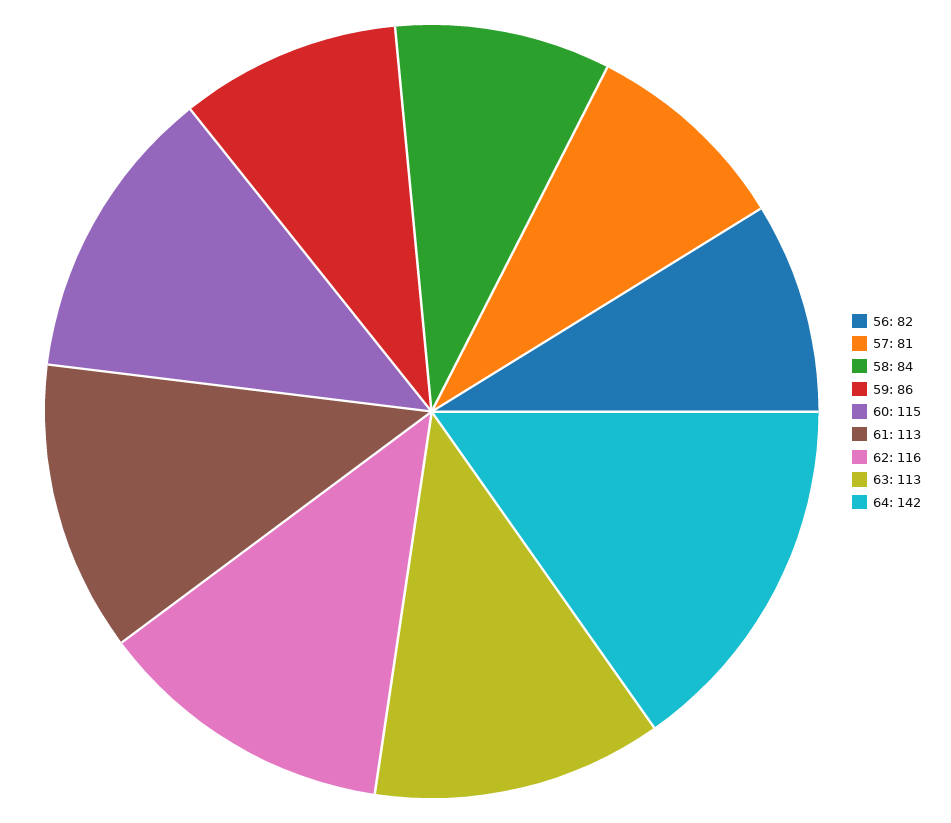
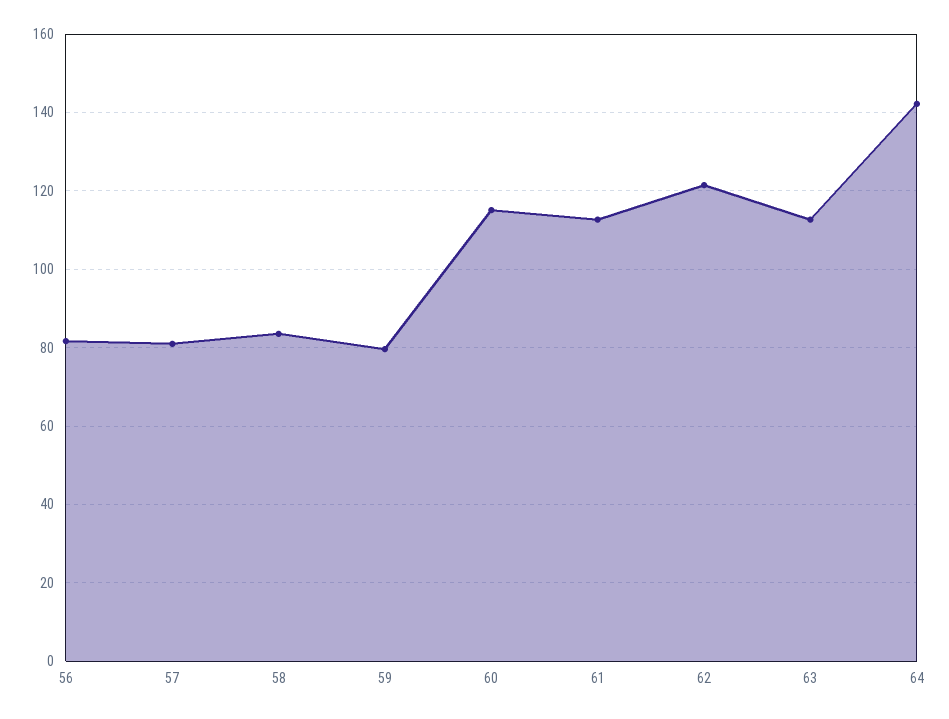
59: 86 -> 80
62: 116 -> 122

